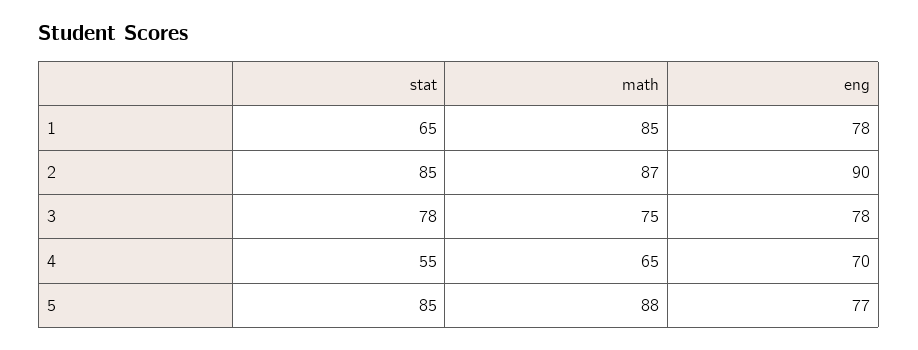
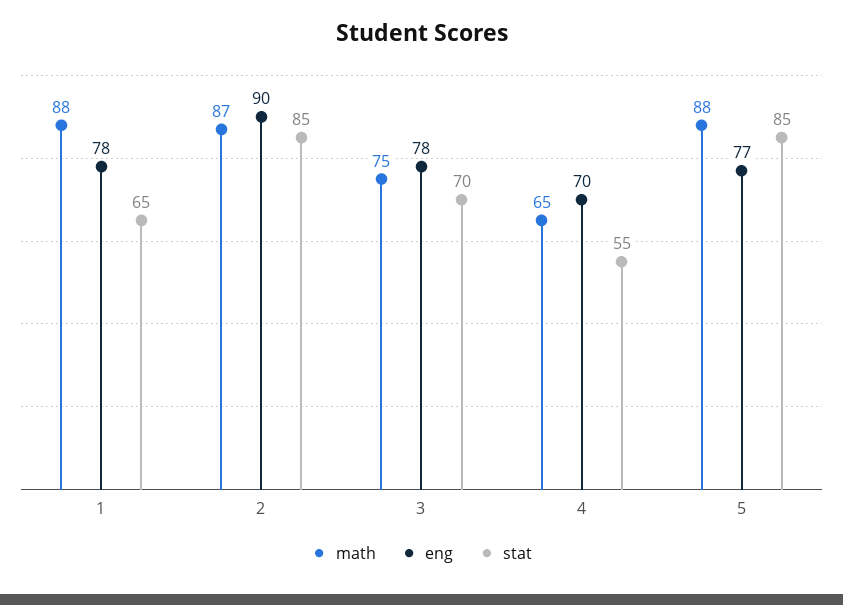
math, 1: 85 -> 88
stat, 3: 78 -> 70

